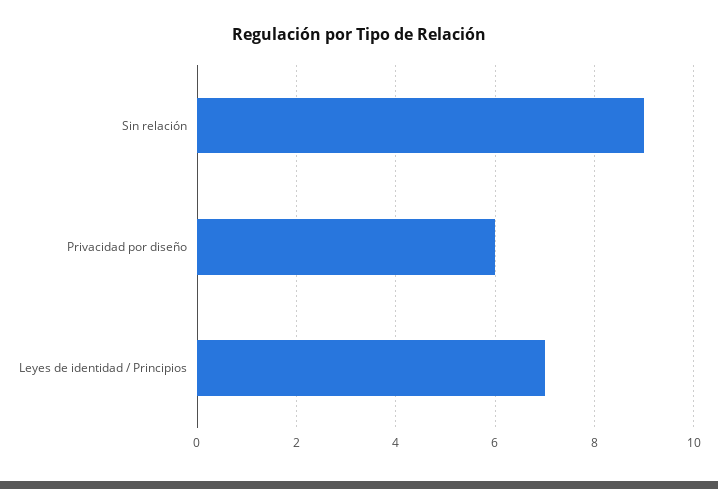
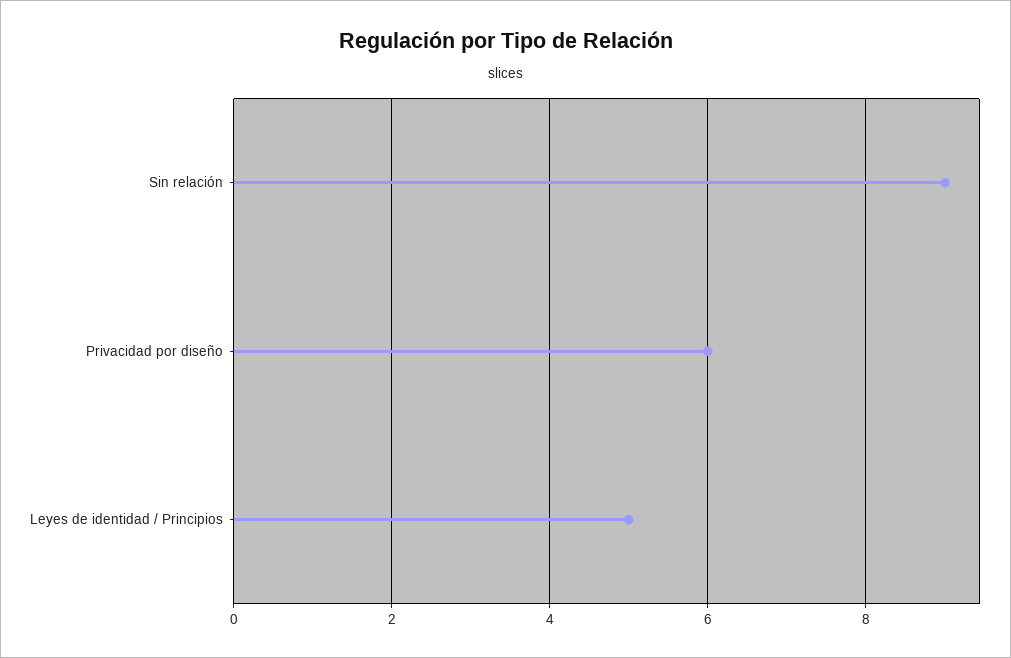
Leyes de identidad / Principios: 7 -> 5

